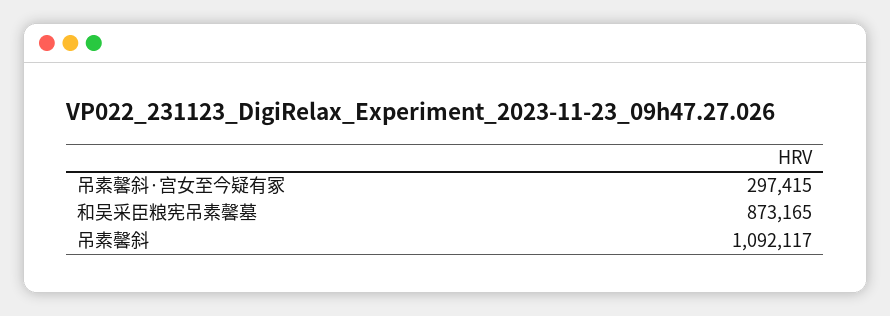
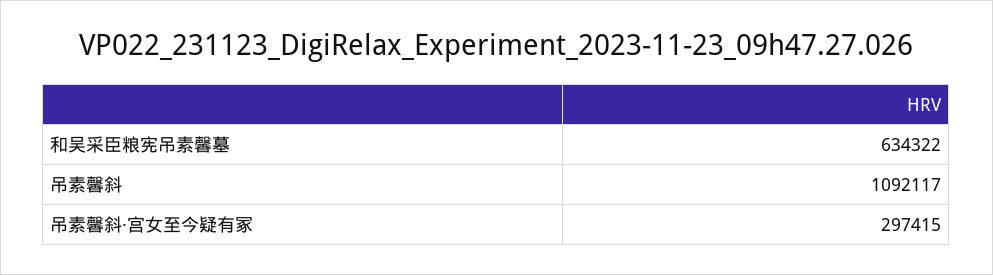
和吴采臣粮宪吊素馨墓: 873165 -> 634322

